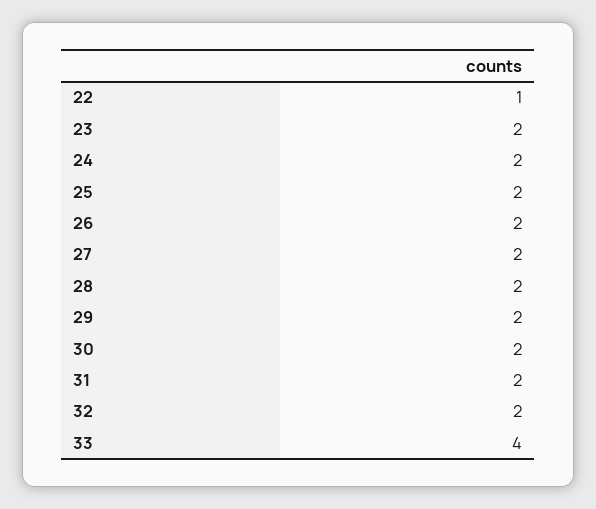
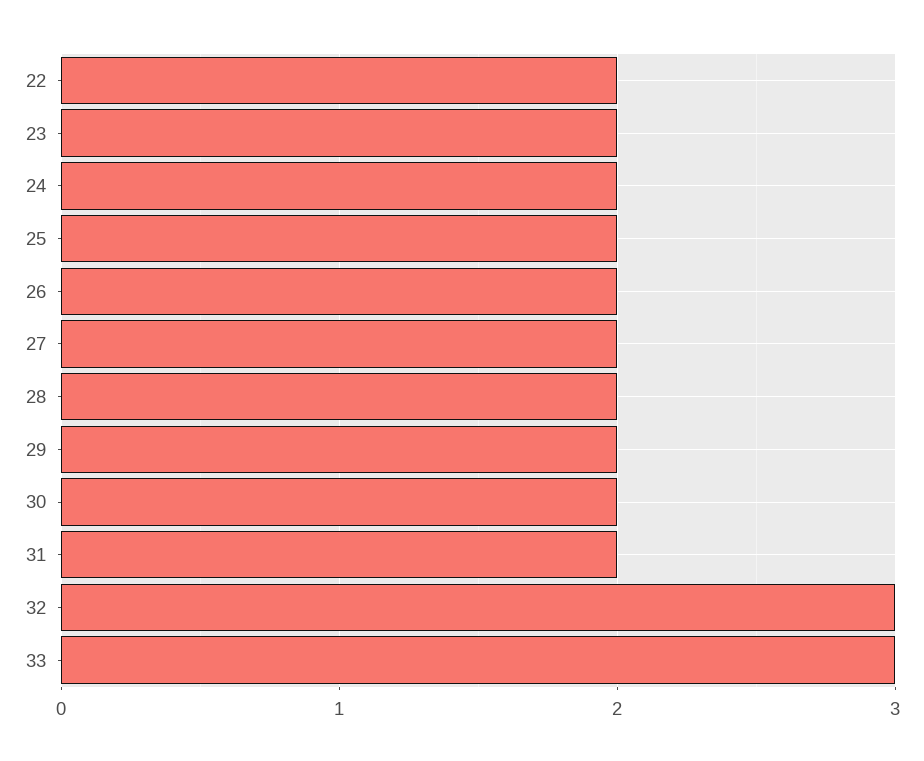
22: 1 -> 2
32: 2 -> 3
33: 4 -> 3

